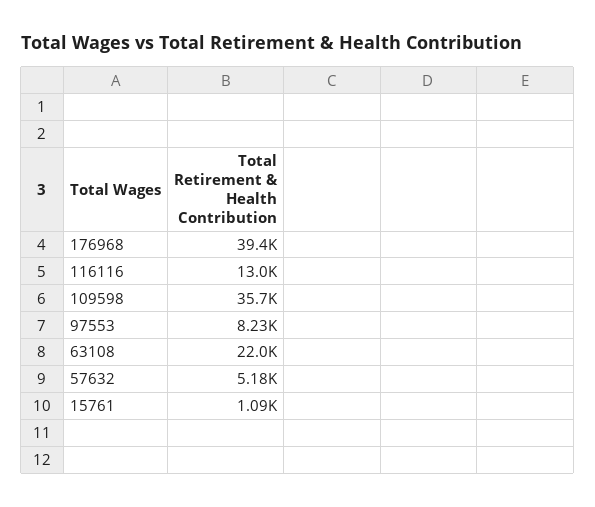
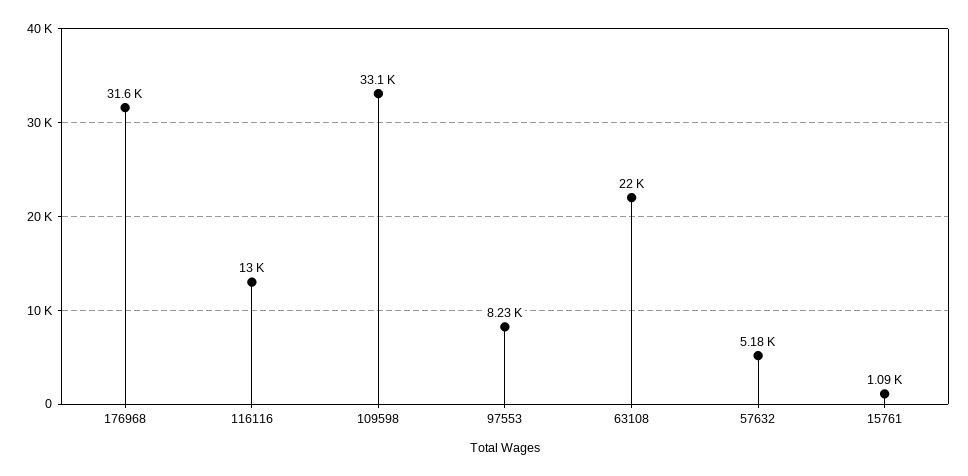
176968: 39400 -> 31600
109598: 35700 -> 33100

